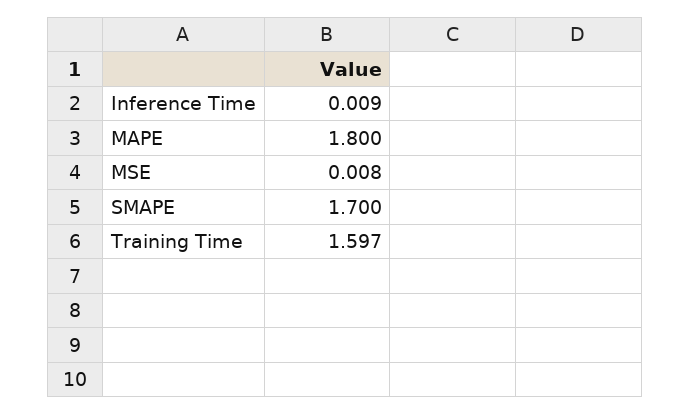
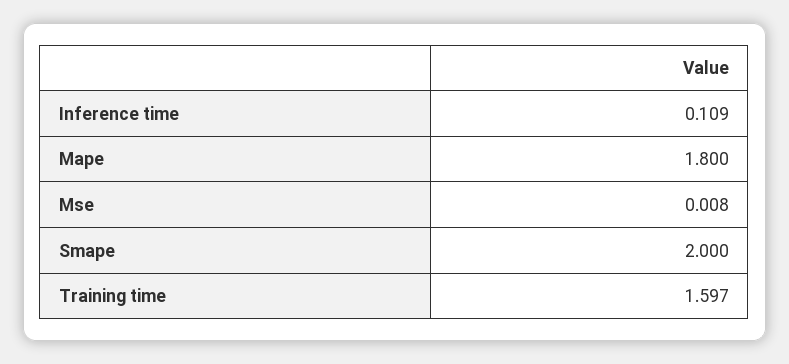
Inference Time: 0.009 -> 0.109
SMAPE: 1.7 -> 2

